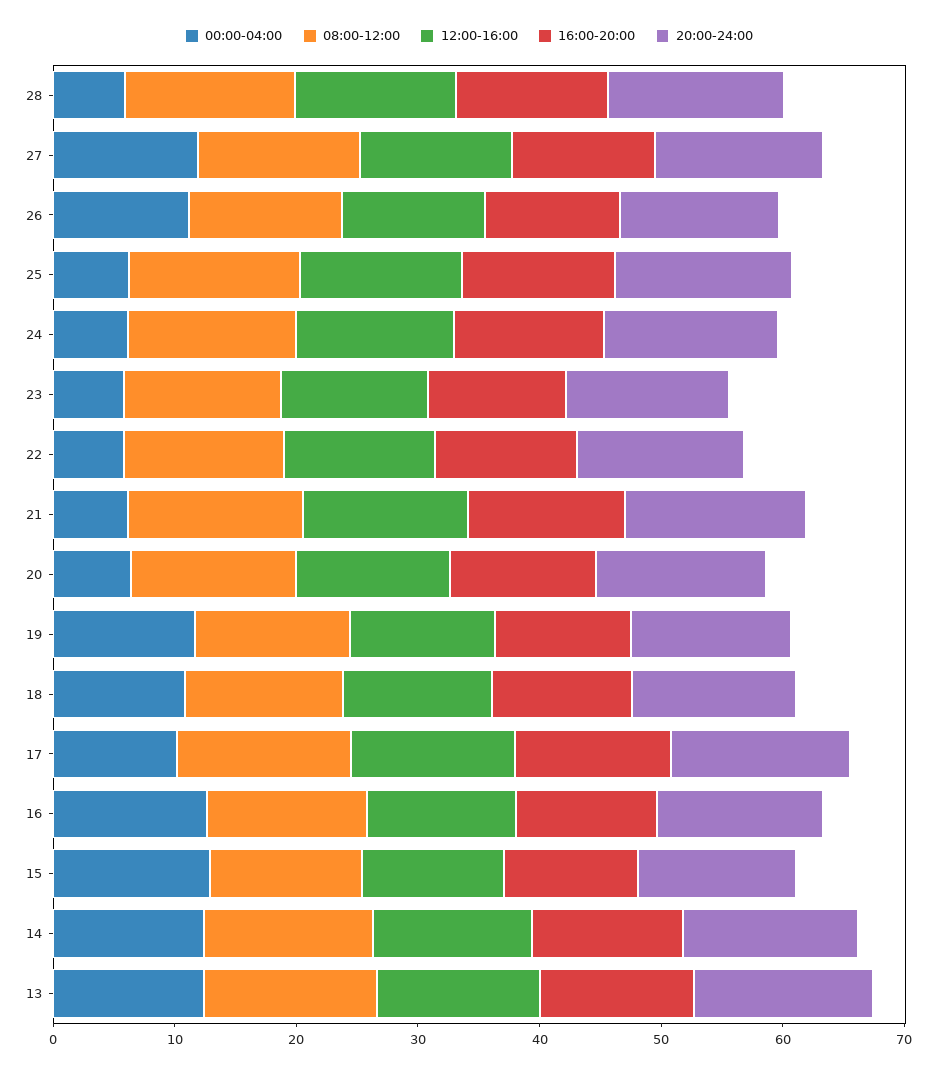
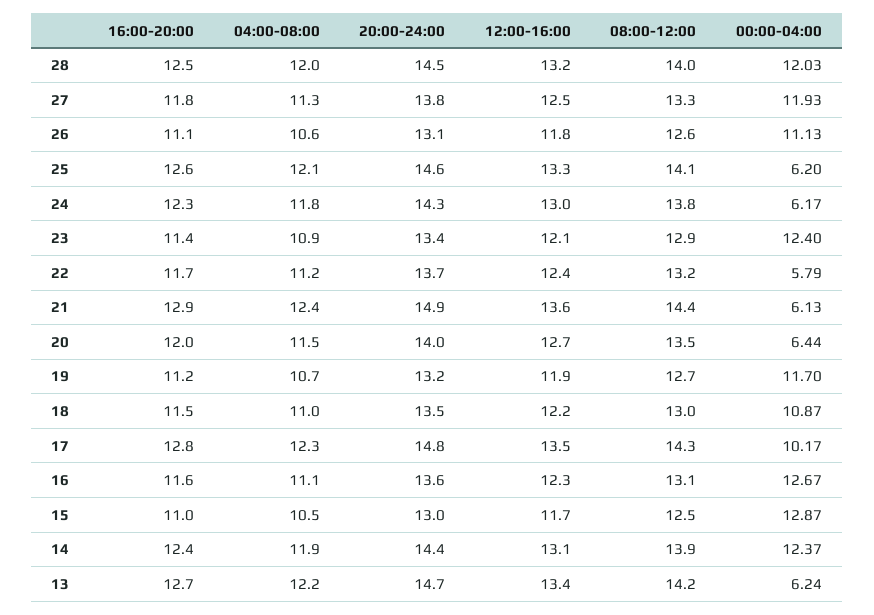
00:00-04:00, 28: 6 -> 12.03
00:00-04:00, 23: 6 -> 12.4
00:00-04:00, 13: 12 -> 6.24
04:00-08:00, 28: none -> 12
04:00-08:00, 27: none -> 11.3
04:00-08:00, 26: none -> 10.6
04:00-08:00, 25: none -> 12.1
04:00-08:00, 24: none -> 11.8
04:00-08:00, 23: none -> 10.9
04:00-08:00, 22: none -> 11.2
04:00-08:00, 21: none -> 12.4
04:00-08:00, 20: none -> 11.5
04:00-08:00, 19: none -> 10.7
04:00-08:00, 18: none -> 11
04:00-08:00, 17: none -> 12.3
04:00-08:00, 16: none -> 11.1
04:00-08:00, 15: none -> 10.5
04:00-08:00, 14: none -> 11.9
04:00-08:00, 13: none -> 12.2

